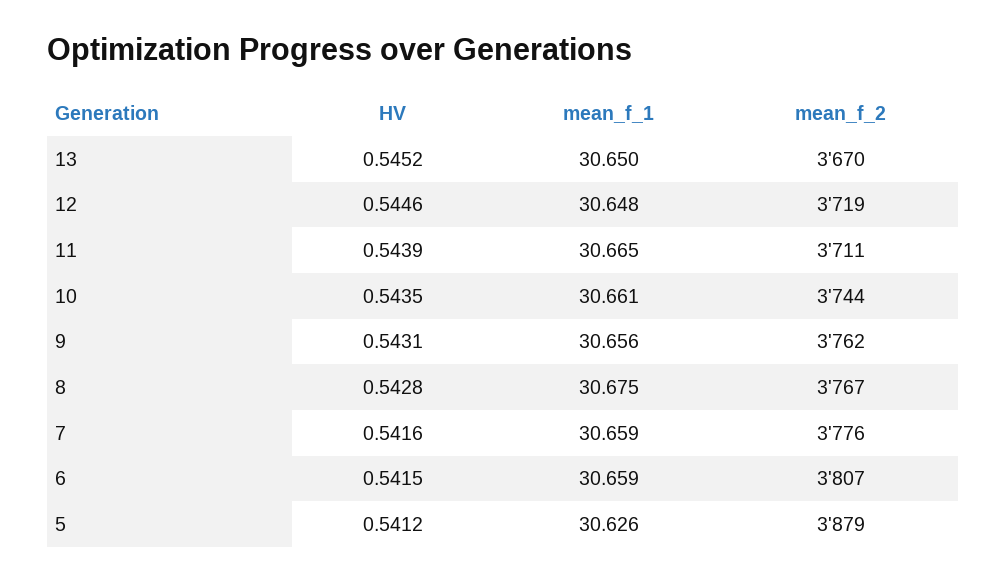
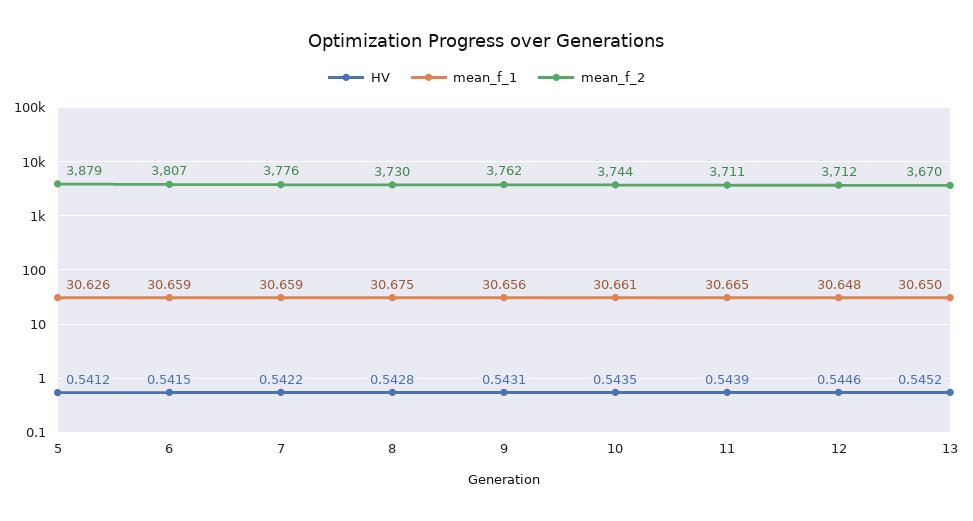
mean_f_2, 12: 3719 -> 3712
mean_f_2, 8: 3767 -> 3730
HV, 7: 0.5416 -> 0.5422

